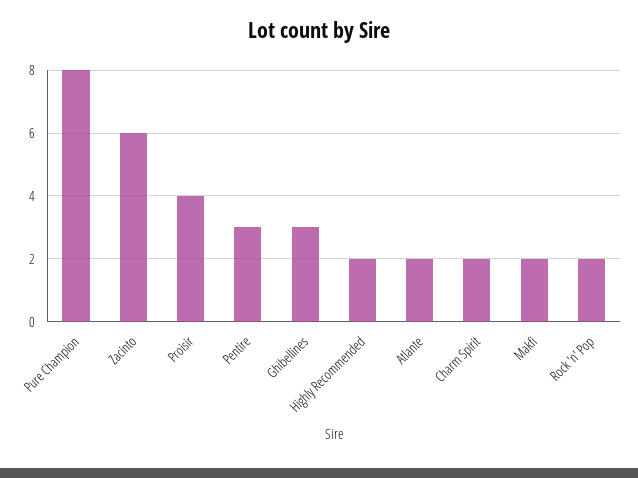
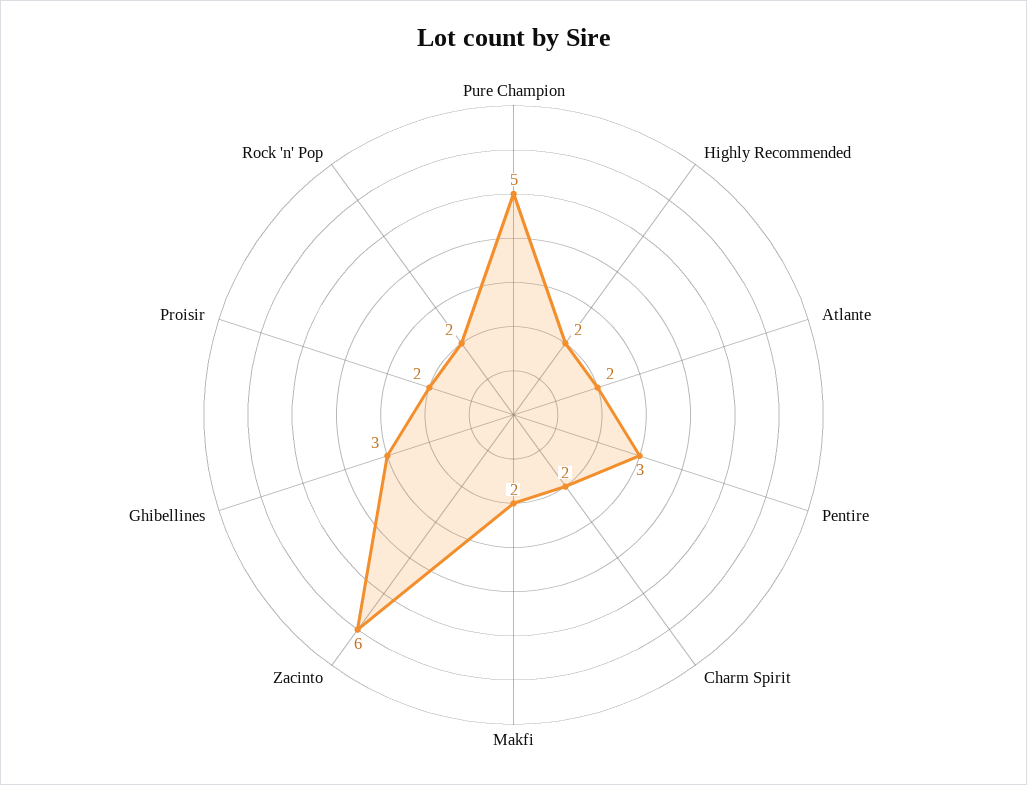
Pure Champion: 8 -> 5
Proisir: 4 -> 2

